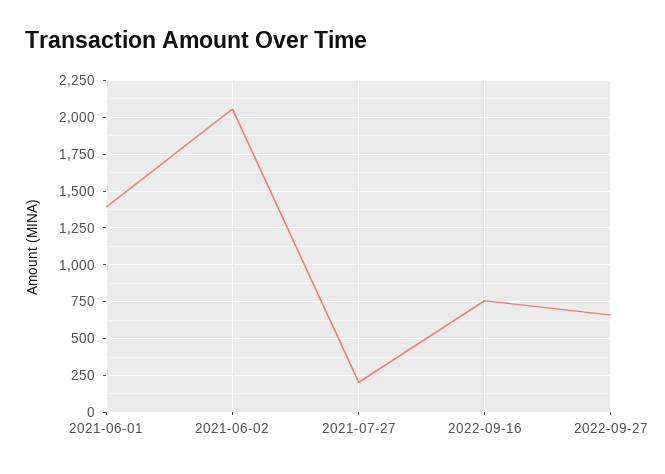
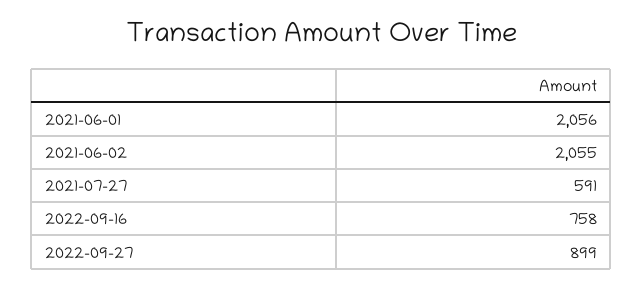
2021-06-01: 1400 -> 2056
2021-07-27: 200 -> 591
2022-09-27: 650 -> 899

